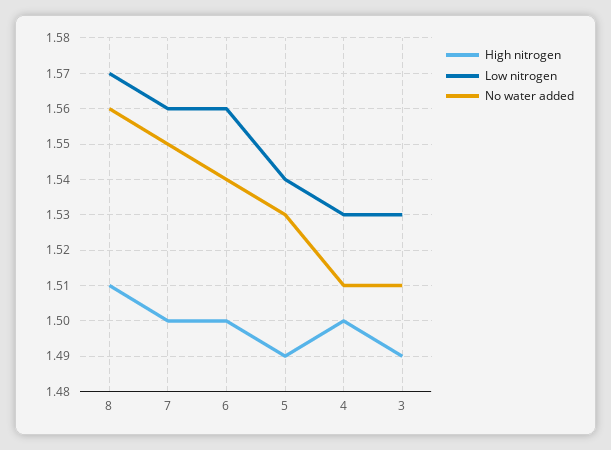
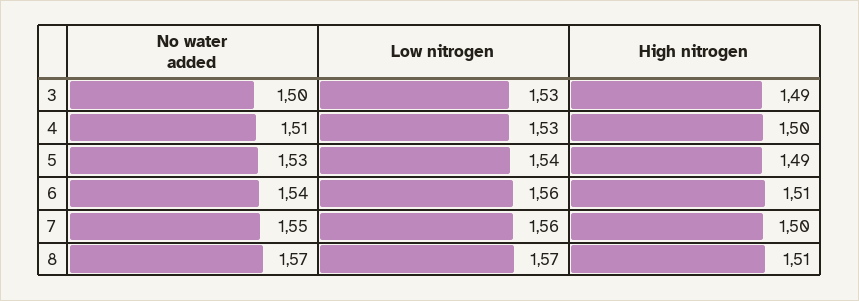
No water added, 8: 1.56 -> 1.57
High nitrogen, 6: 1.5 -> 1.51
No water added, 3: 1.51 -> 1.5

